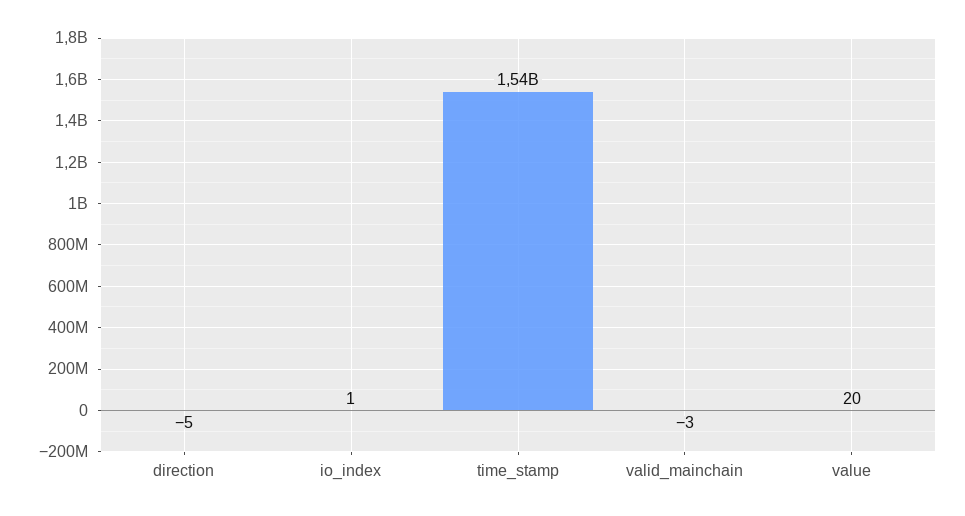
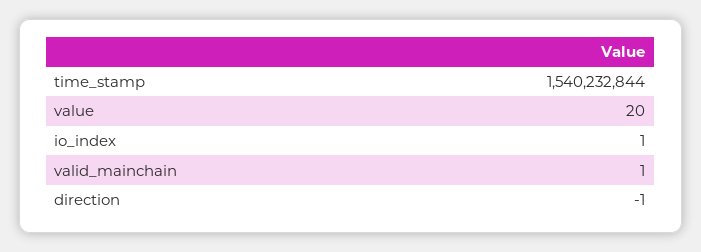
direction: -5 -> -1
valid_mainchain: -3 -> 1

